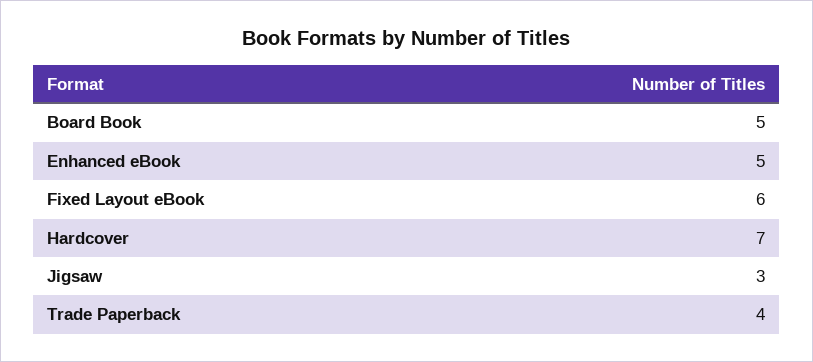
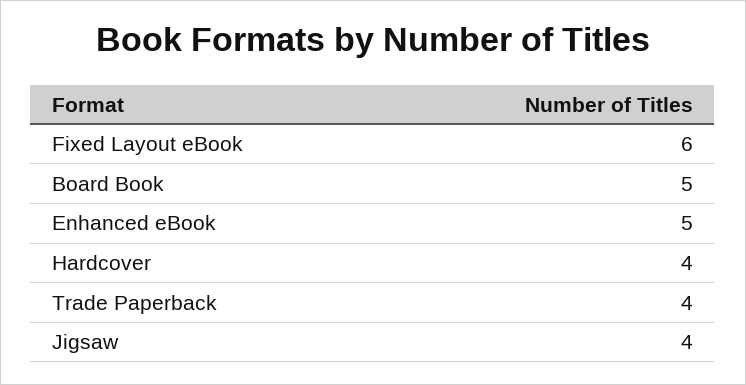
Hardcover: 7 -> 4
Jigsaw: 3 -> 4

